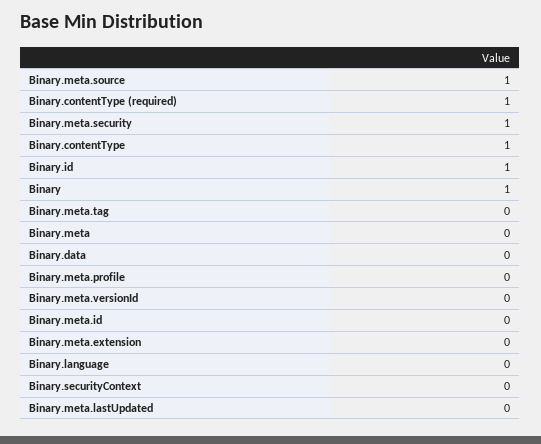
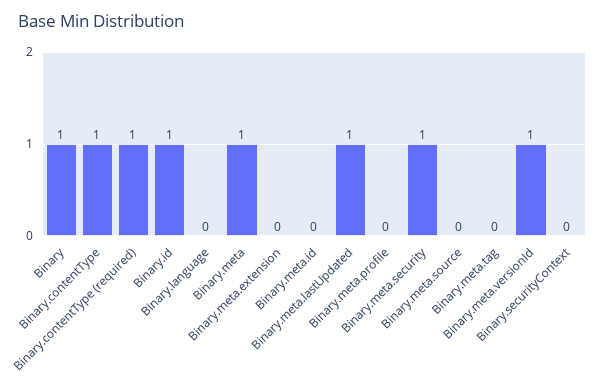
Binary.meta.source: 1 -> 0
Binary.meta: 0 -> 1
Binary.data: 0 -> none
Binary.meta.versionId: 0 -> 1
Binary.meta.lastUpdated: 0 -> 1

